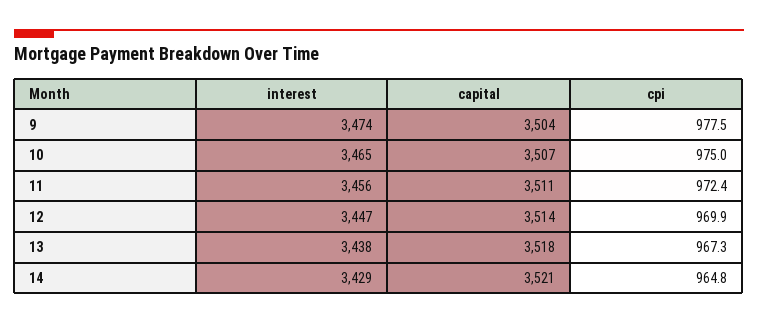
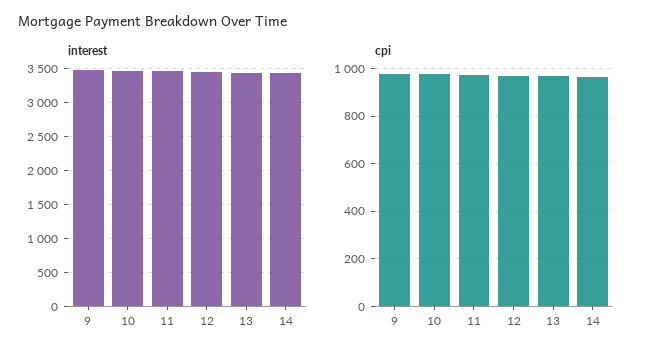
capital, 9: 3504 -> none
capital, 10: 3507 -> none
capital, 11: 3511 -> none
capital, 12: 3514 -> none
capital, 13: 3518 -> none
capital, 14: 3521 -> none

